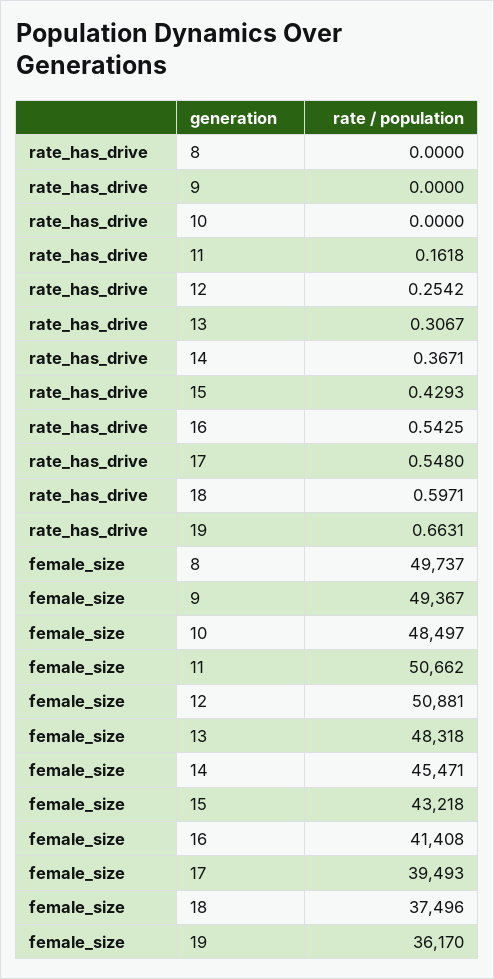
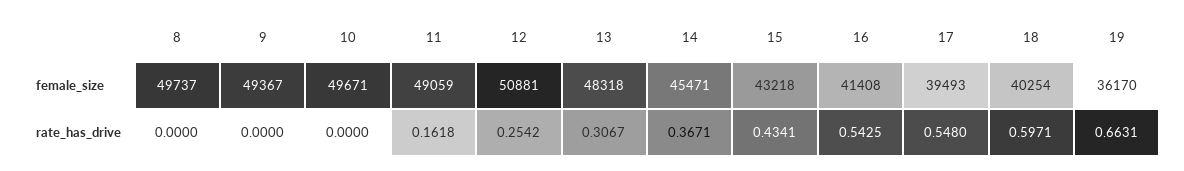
rate_has_drive, 15: 0.4293 -> 0.4341
female_size, 10: 48497 -> 49671
female_size, 11: 50662 -> 49059
female_size, 18: 37496 -> 40254

